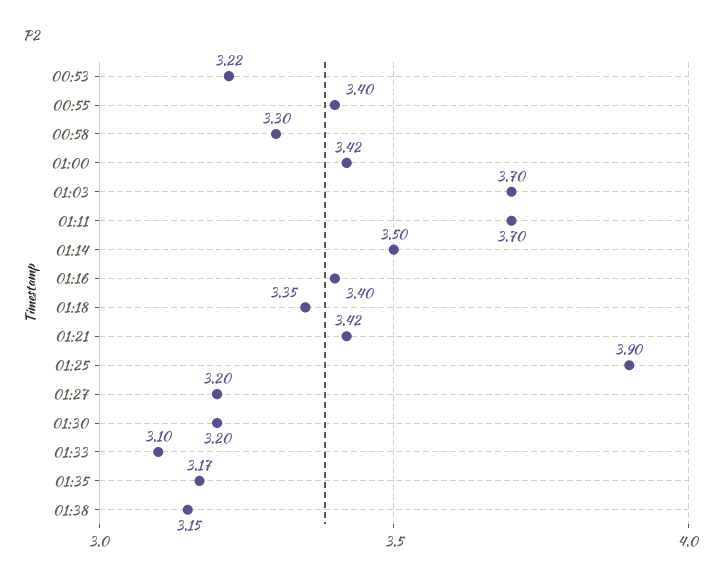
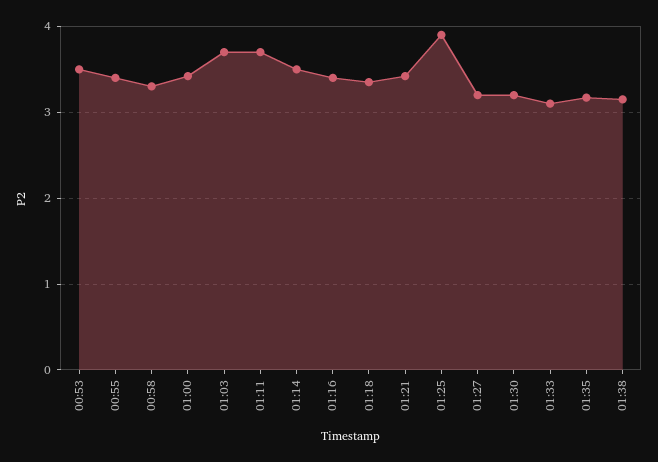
00:53: 3.22 -> 3.5

